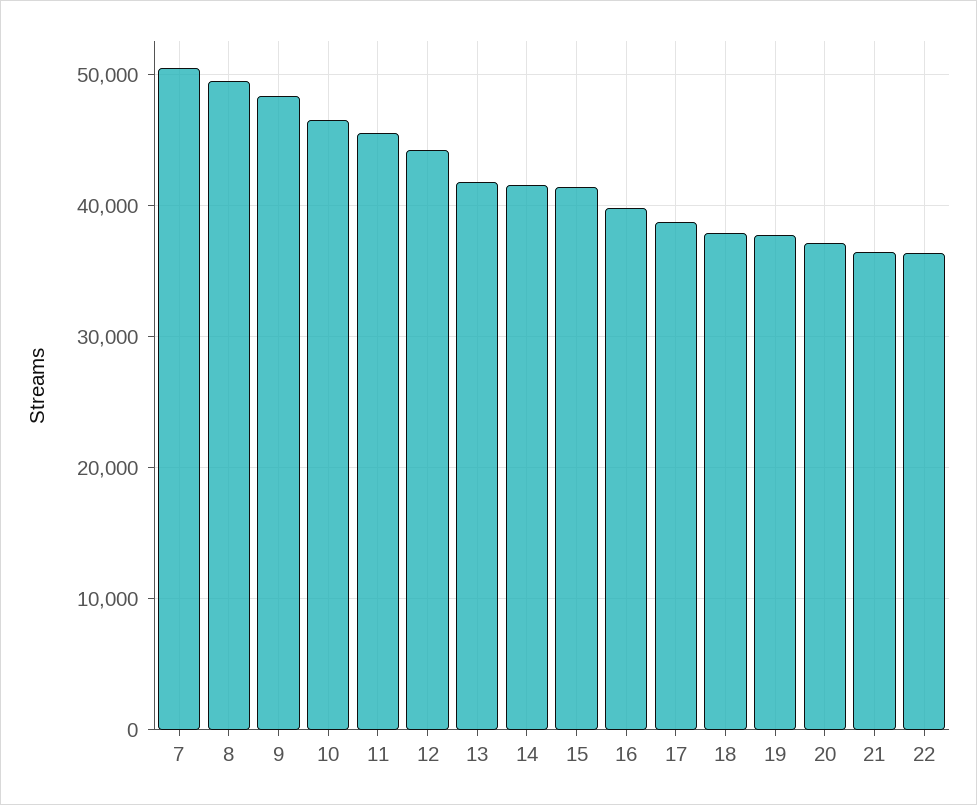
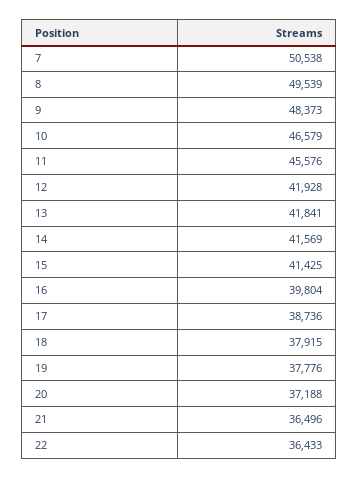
12: 44000 -> 41928

